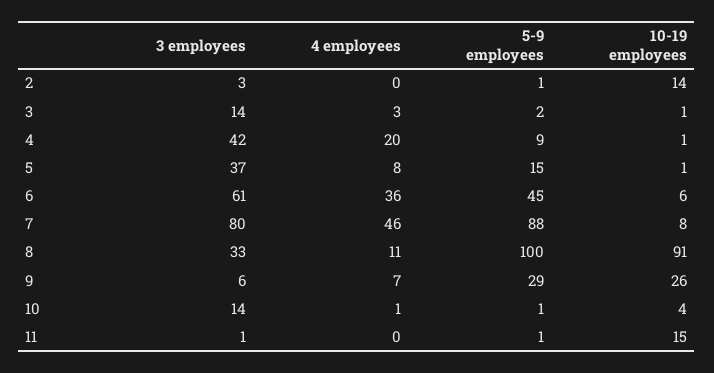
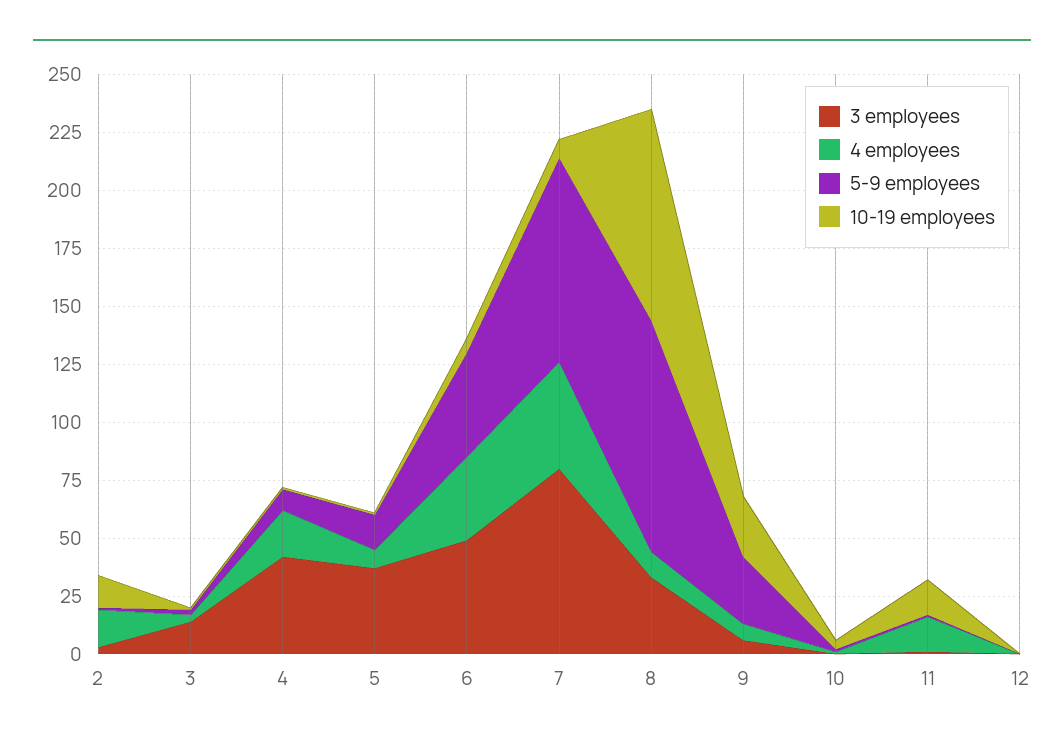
4 employees, 2: 0 -> 15
3 employees, 6: 61 -> 50
3 employees, 10: 14 -> 0
4 employees, 11: 0 -> 15
3 employees, 12: none -> 0
4 employees, 12: none -> 0
5-9 employees, 12: none -> 0
10-19 employees, 12: none -> 0

